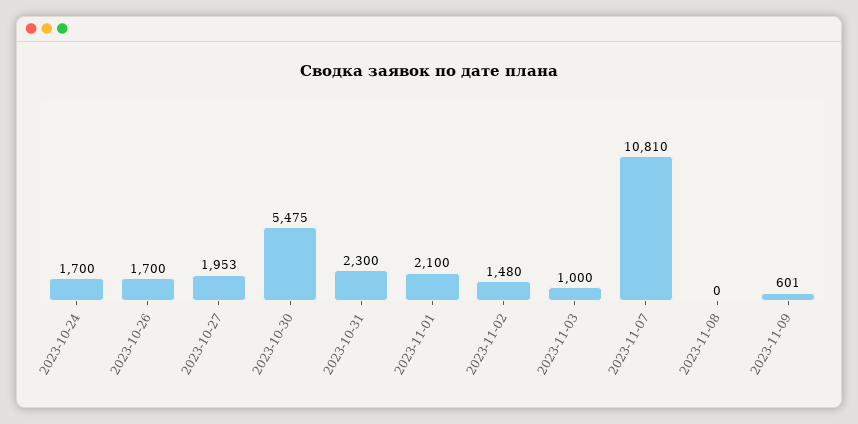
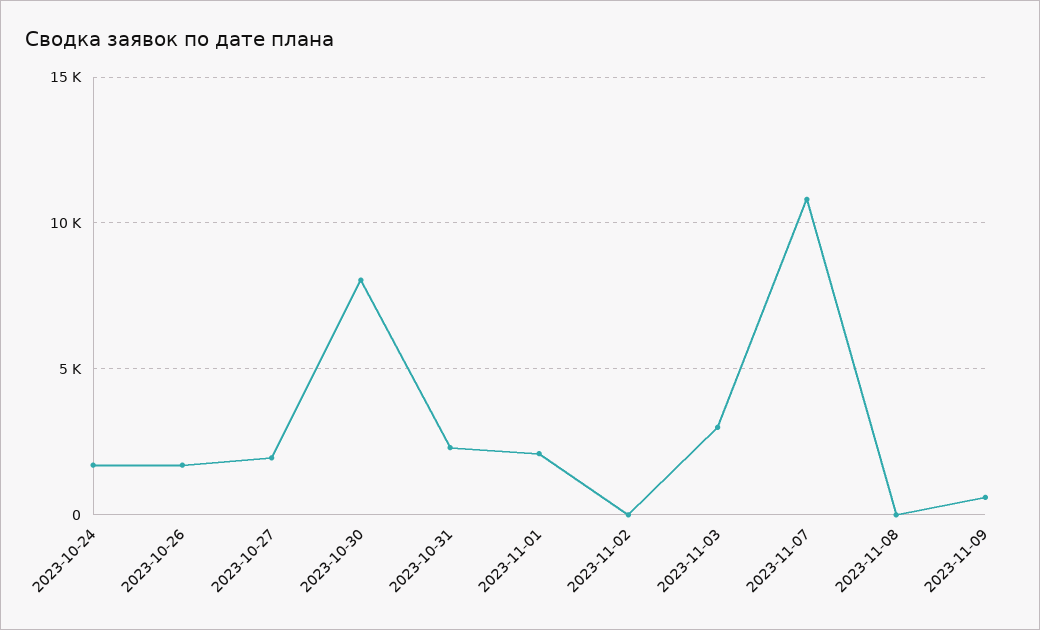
2023-10-30: 5475 -> 8000
2023-11-02: 1480 -> 0
2023-11-03: 1000 -> 3000

